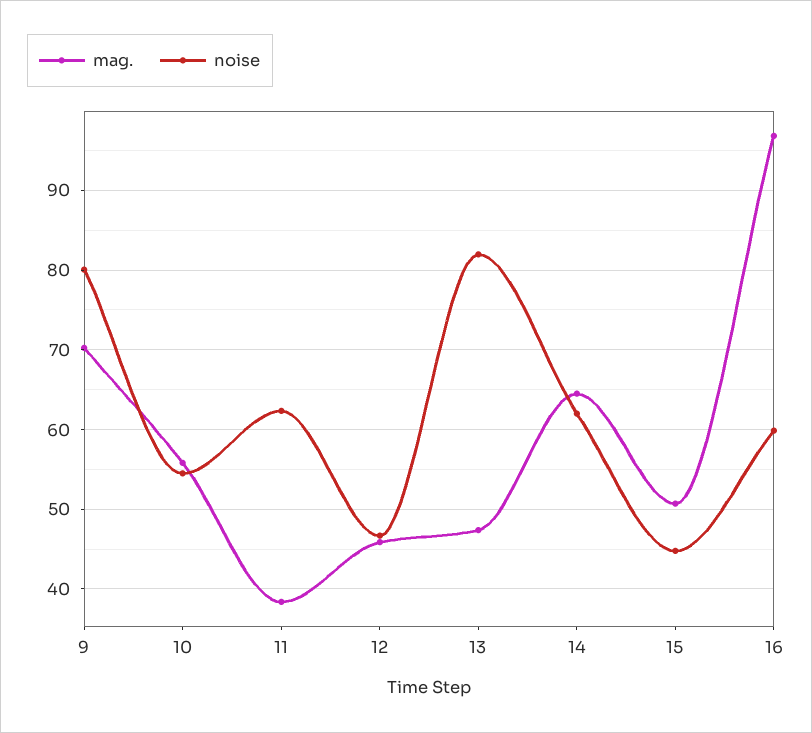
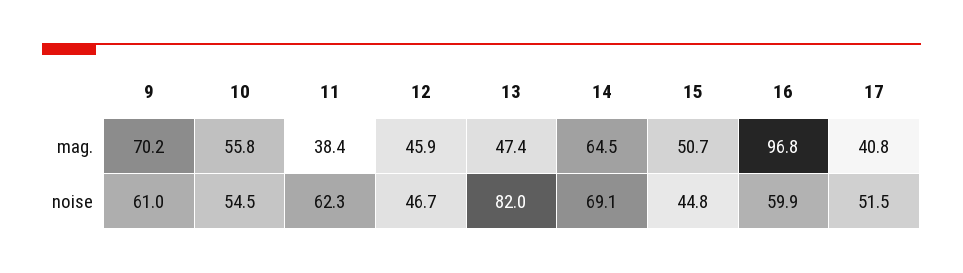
noise, 9: 80 -> 61
noise, 14: 62 -> 69.1
mag., 17: none -> 40.8
noise, 17: none -> 51.5

